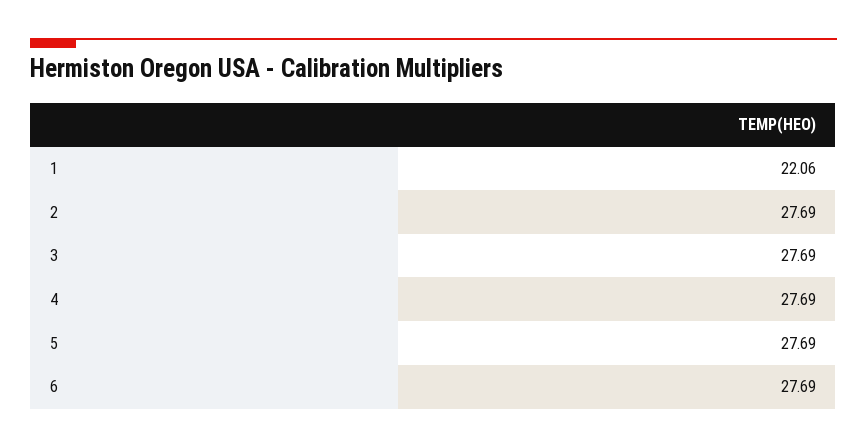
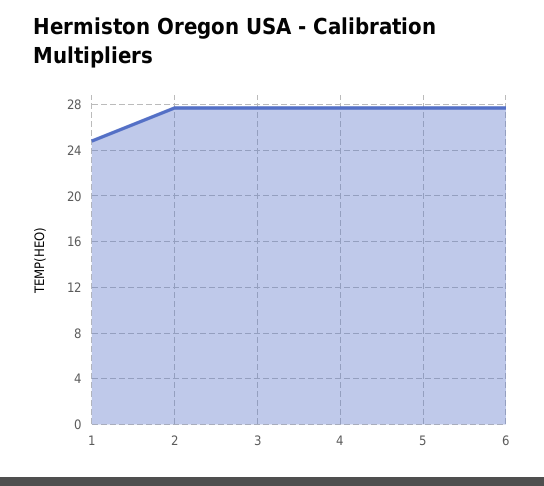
1: 22.06 -> 25

